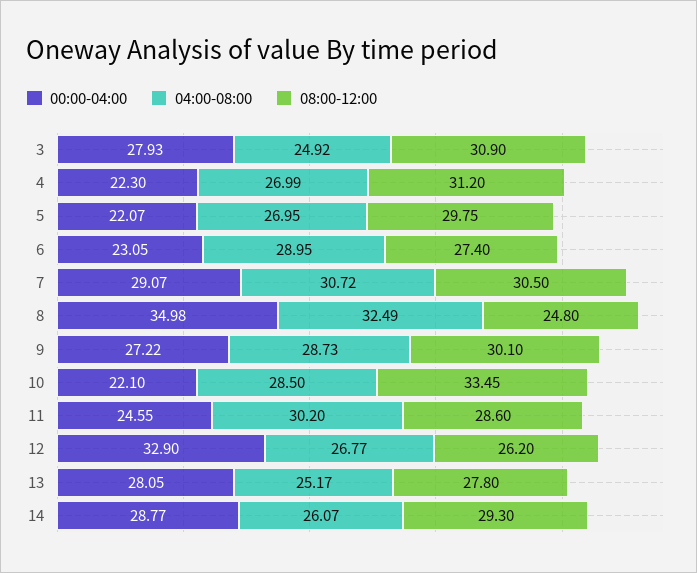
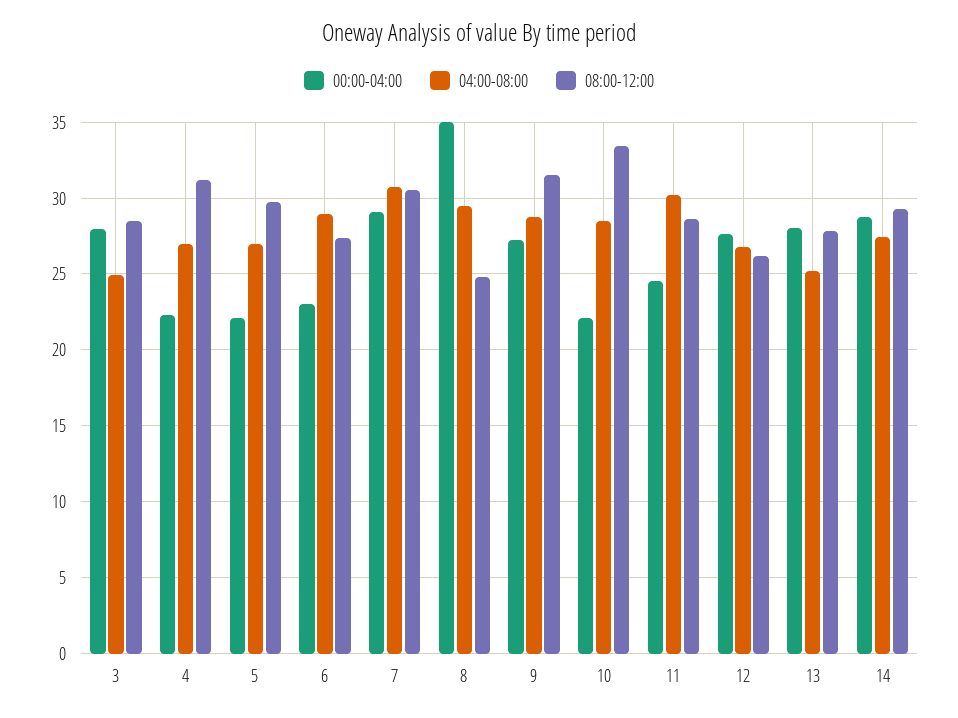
08:00-12:00, 3: 30.9 -> 28.5
04:00-08:00, 8: 32.49 -> 29.5
08:00-12:00, 9: 30.1 -> 31.5
00:00-04:00, 12: 32.9 -> 27.5
04:00-08:00, 14: 26.07 -> 27.5

